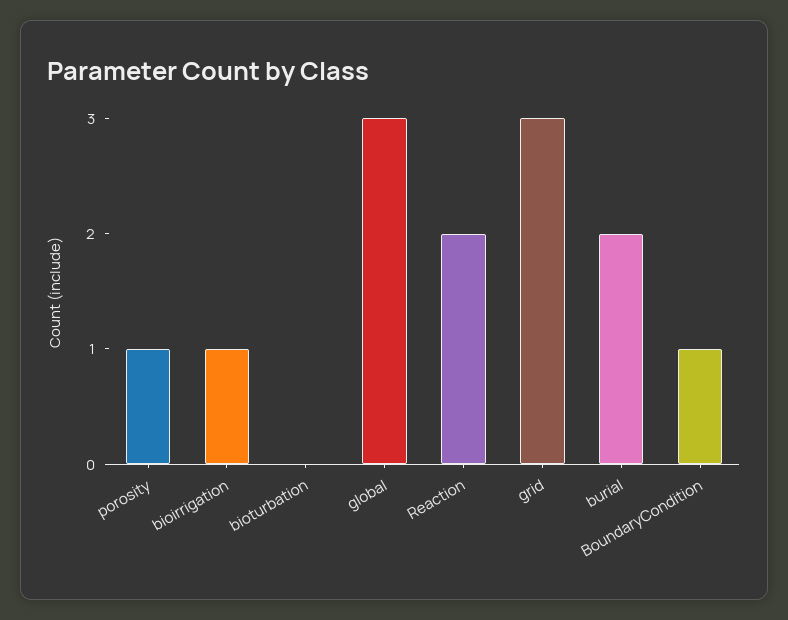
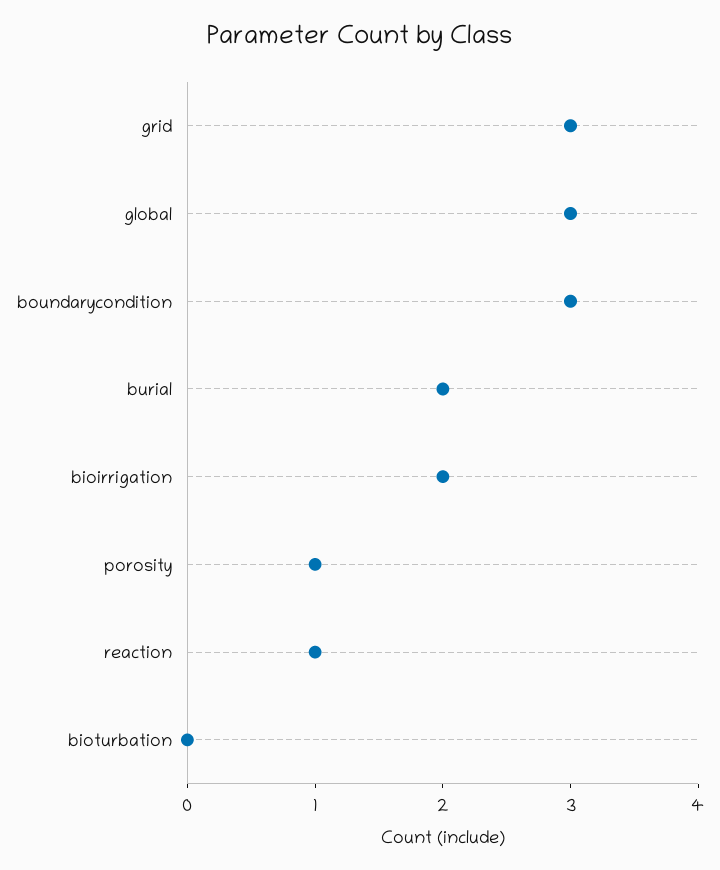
bioirrigation: 1 -> 2
Reaction: 2 -> 1
BoundaryCondition: 1 -> 3

